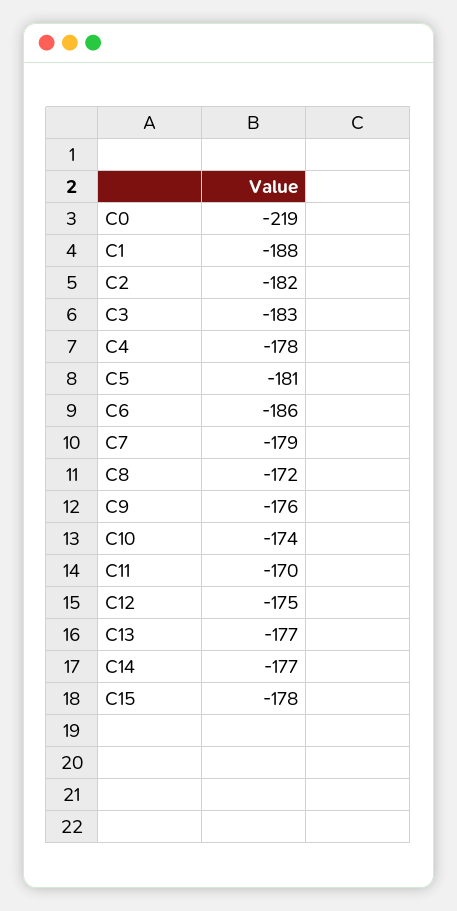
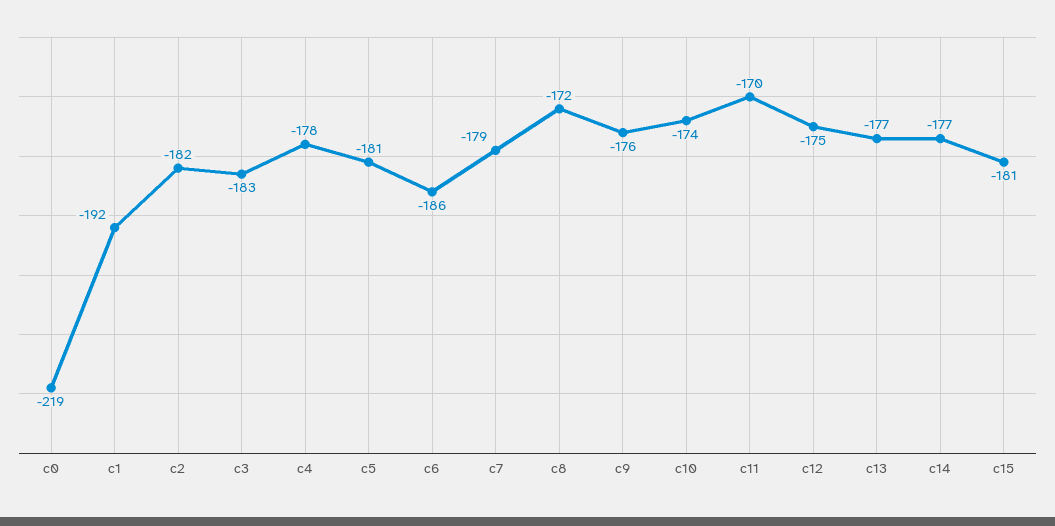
C1: -188 -> -192
C15: -178 -> -181

